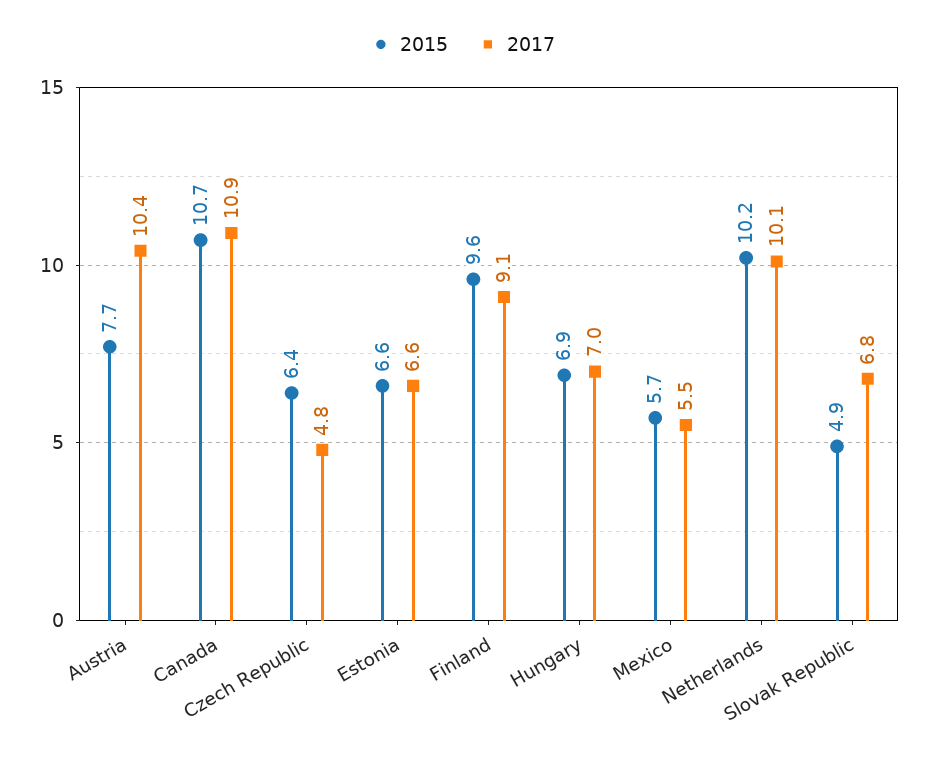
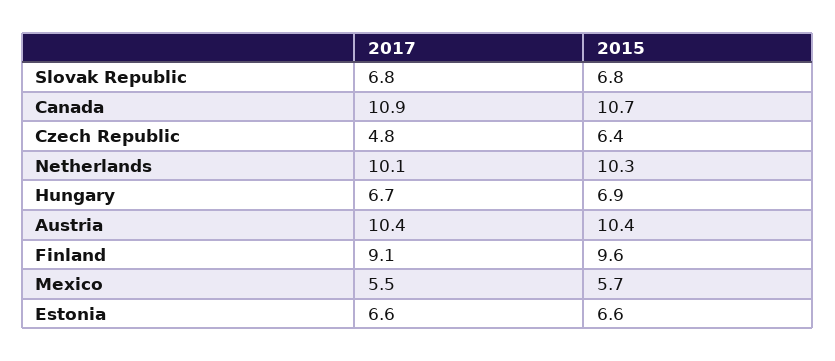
2015, Austria: 7.7 -> 10.4
2017, Hungary: 7 -> 6.7
2015, Netherlands: 10.2 -> 10.3
2015, Slovak Republic: 4.9 -> 6.8

